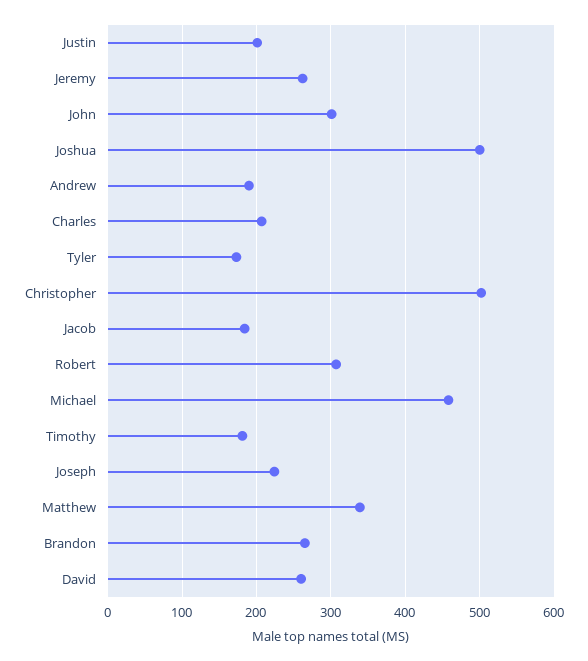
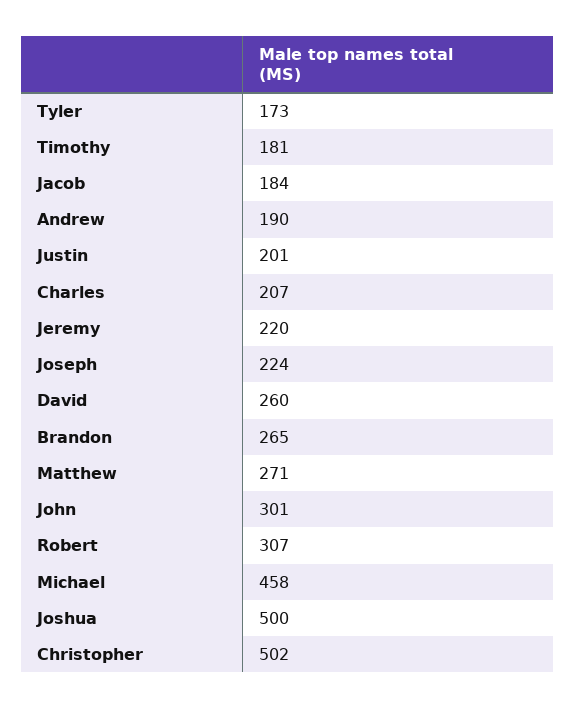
Jeremy: 260 -> 220
Matthew: 340 -> 271

